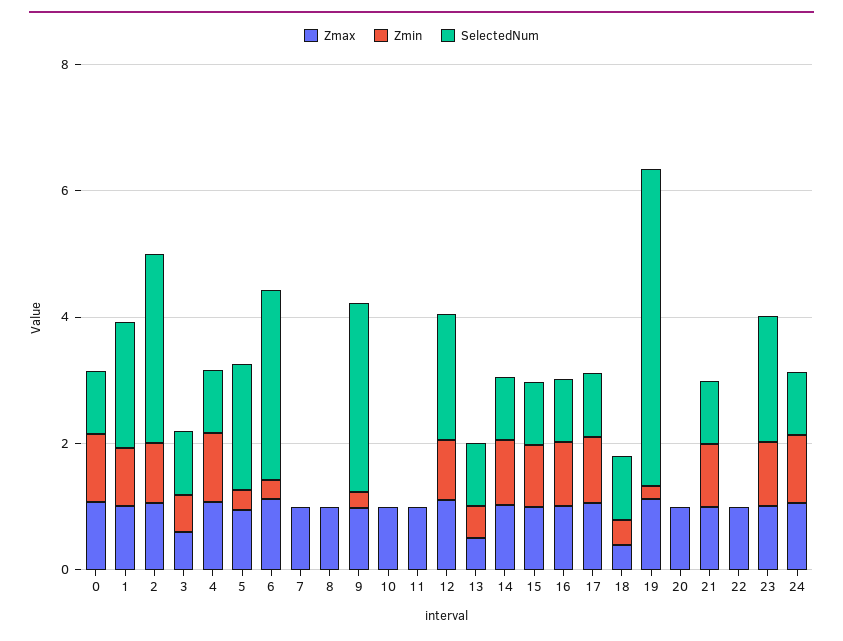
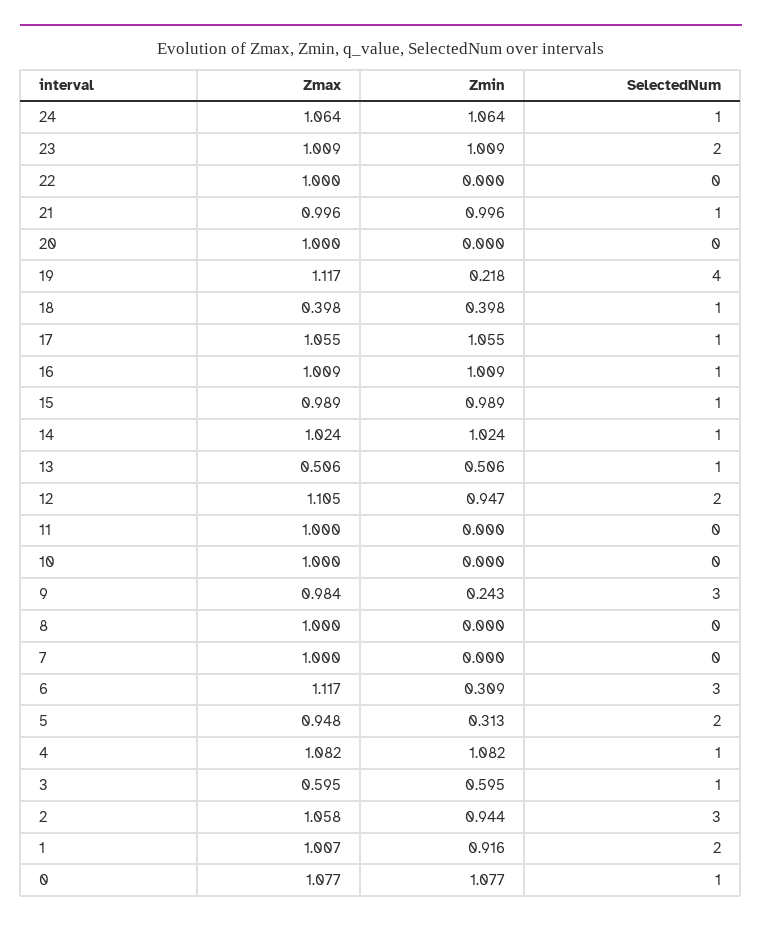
SelectedNum, 19: 5 -> 4

